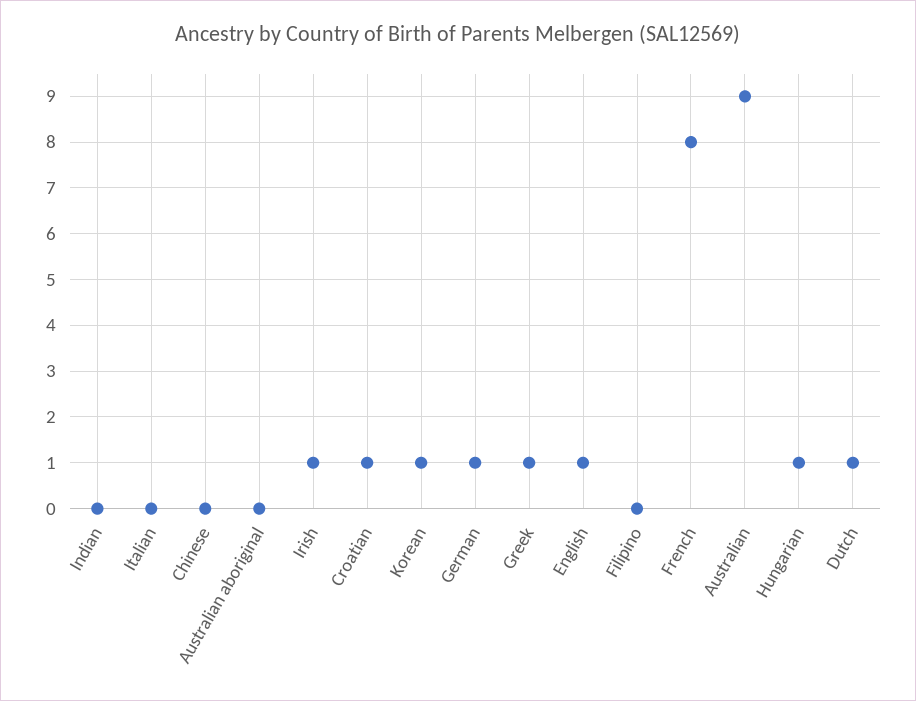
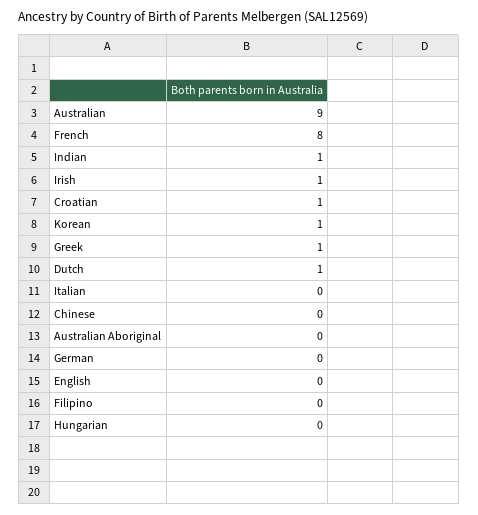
Indian: 0 -> 1
German: 1 -> 0
English: 1 -> 0
Hungarian: 1 -> 0

